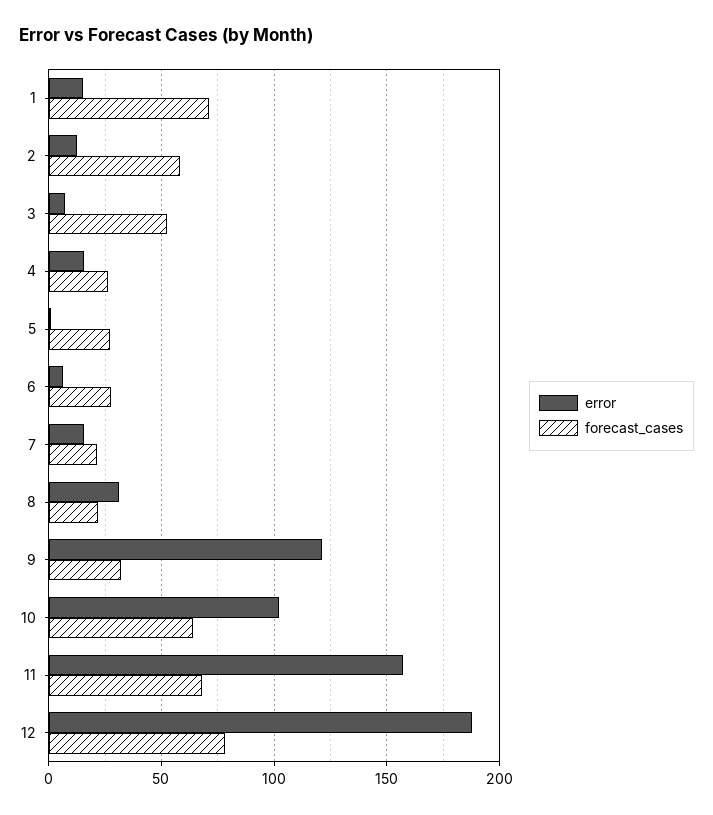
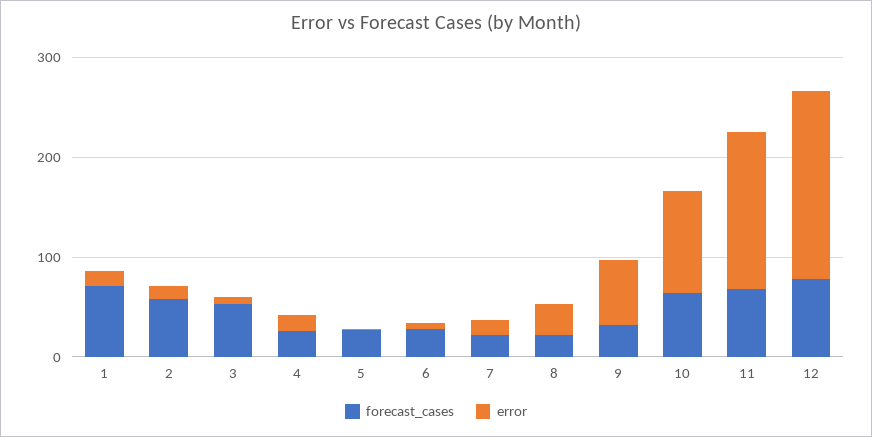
error, 9: 120 -> 60

